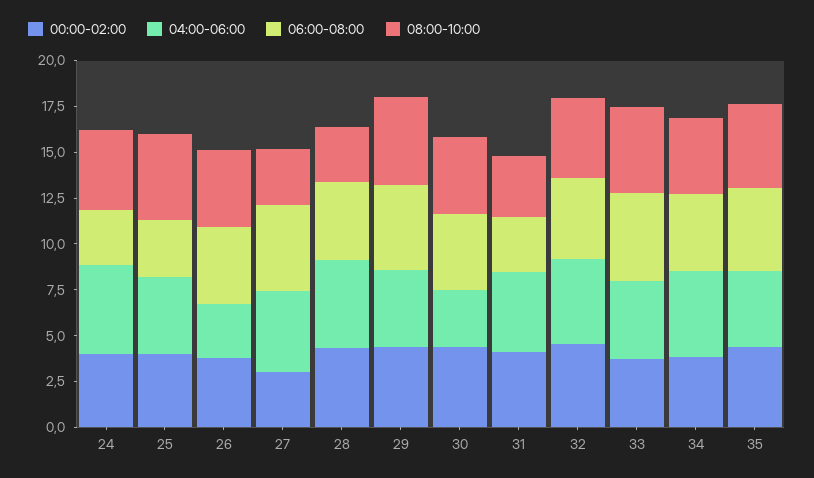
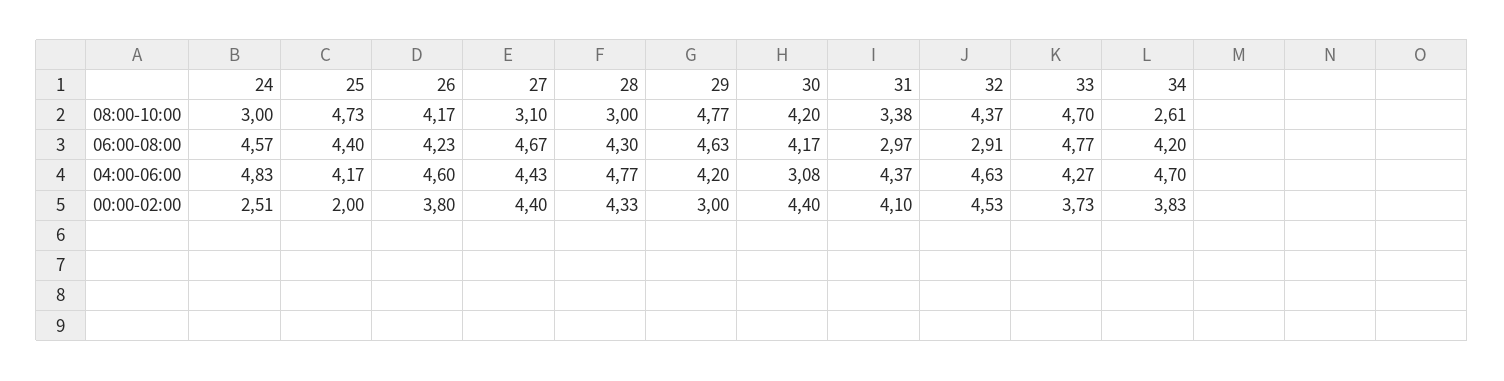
00:00-02:00, 24: 4 -> 2.51
06:00-08:00, 24: 3 -> 4.57
08:00-10:00, 24: 4.5 -> 3
00:00-02:00, 25: 4 -> 2
06:00-08:00, 25: 3 -> 4.4
04:00-06:00, 26: 3 -> 4.6
00:00-02:00, 27: 3 -> 4.4
00:00-02:00, 29: 4.5 -> 3
06:00-08:00, 32: 4.5 -> 2.91
08:00-10:00, 34: 4 -> 2.61
00:00-02:00, 35: 4.5 -> none
04:00-06:00, 35: 4 -> none
06:00-08:00, 35: 4.5 -> none
08:00-10:00, 35: 4.5 -> none

